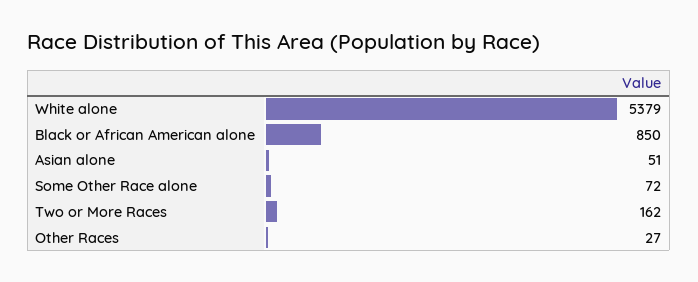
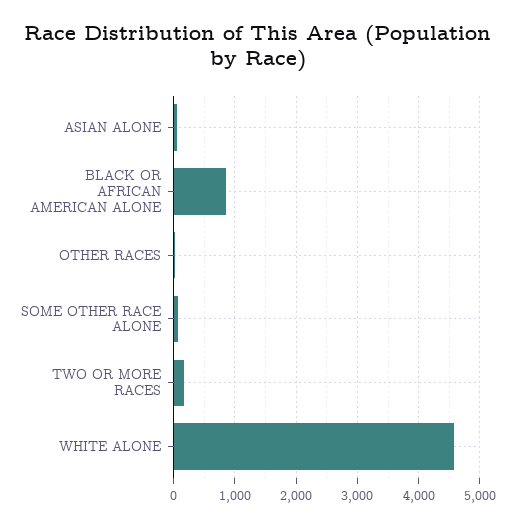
White alone: 5379 -> 4600

